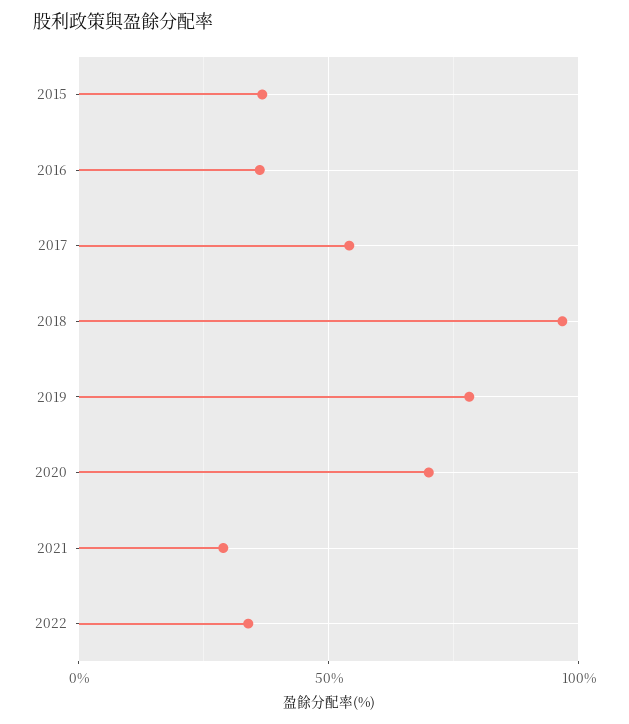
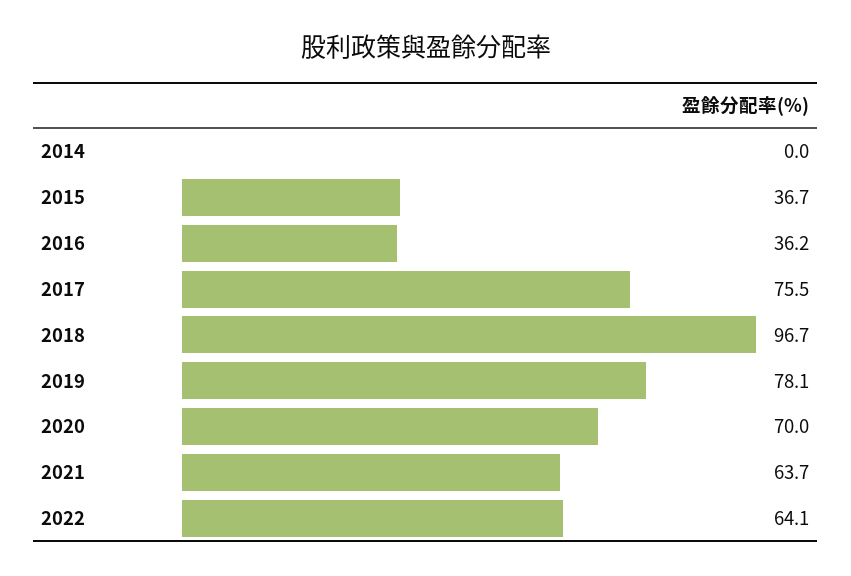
2017: 55 -> 75.5
2021: 30 -> 63.7
2022: 35 -> 64.1
2014: none -> 0

